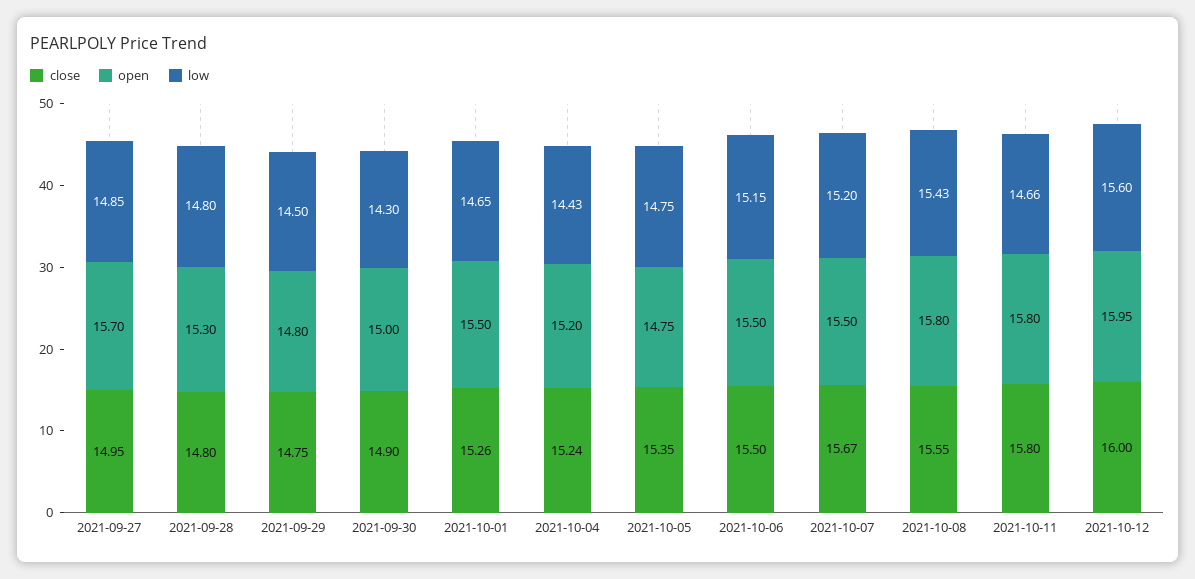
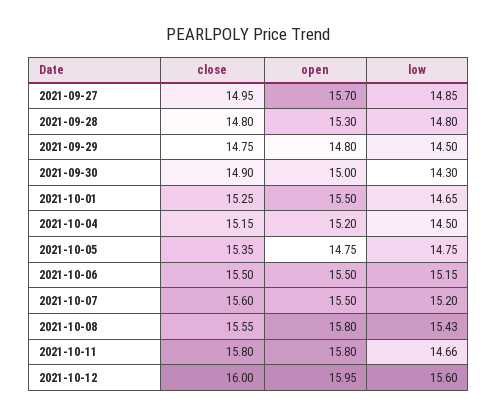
close, 2021-10-01: 15.26 -> 15.25
close, 2021-10-04: 15.24 -> 15.15
low, 2021-10-04: 14.43 -> 14.5
close, 2021-10-07: 15.67 -> 15.6

